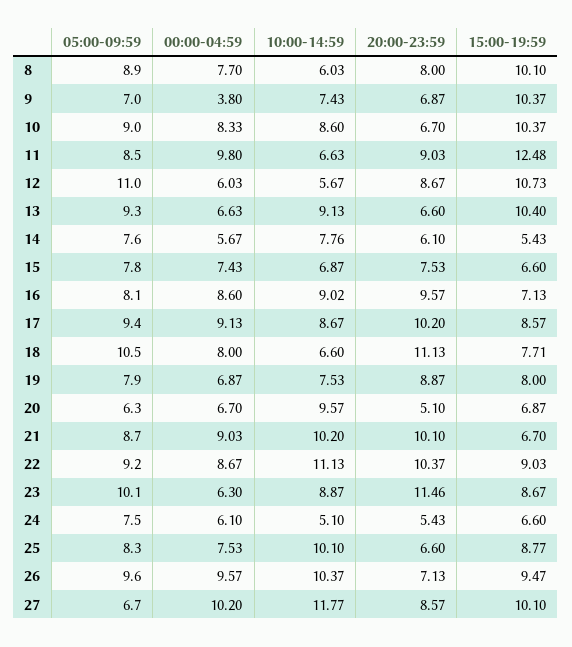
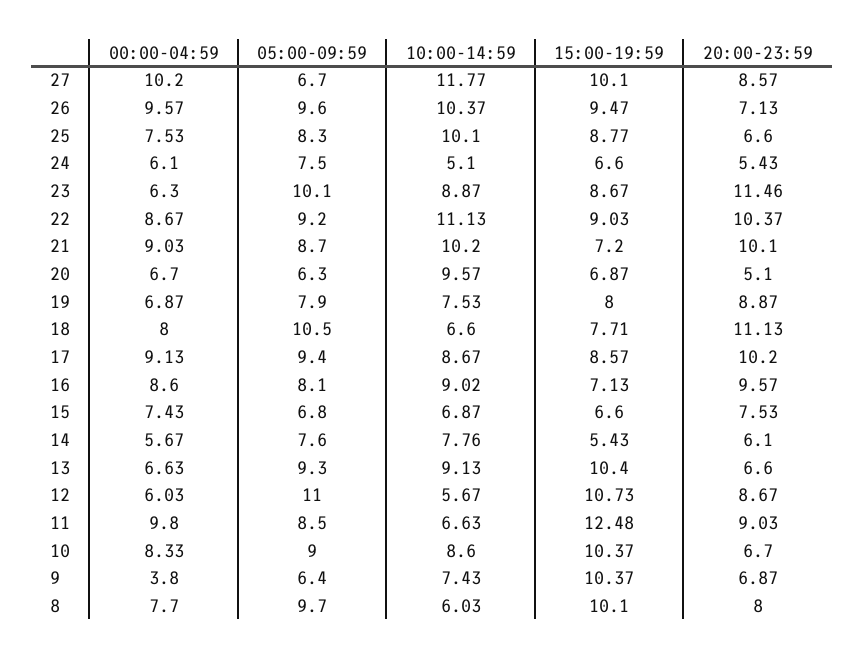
05:00-09:59, 8: 8.9 -> 9.7
05:00-09:59, 9: 7 -> 6.4
05:00-09:59, 15: 7.8 -> 6.8
15:00-19:59, 21: 6.7 -> 7.2

